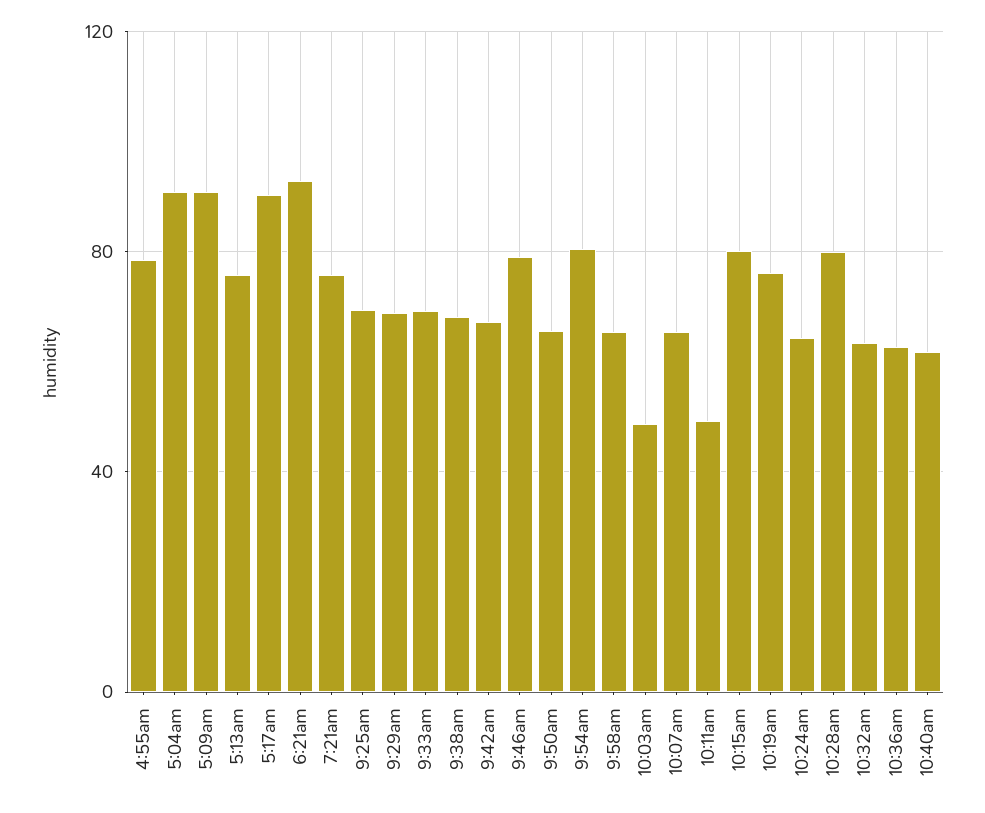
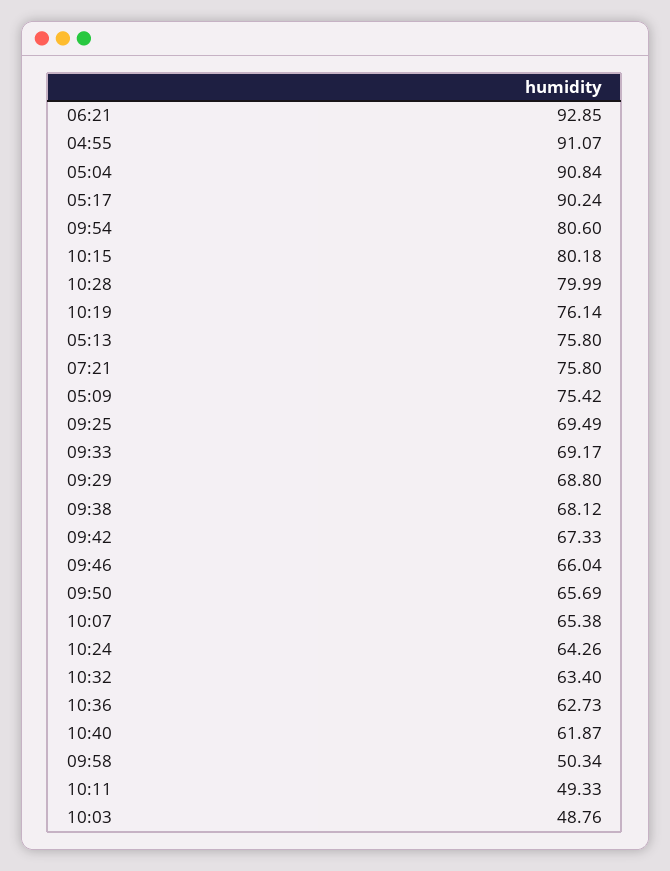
4:55am: 80 -> 91.07
5:09am: 90 -> 75.42
9:46am: 80 -> 66.04
9:58am: 65 -> 50.34

